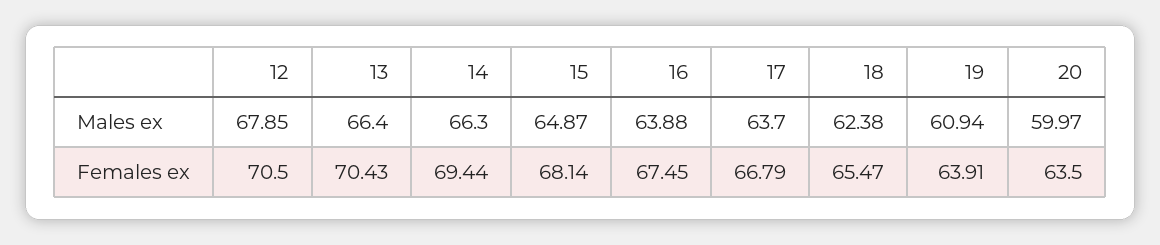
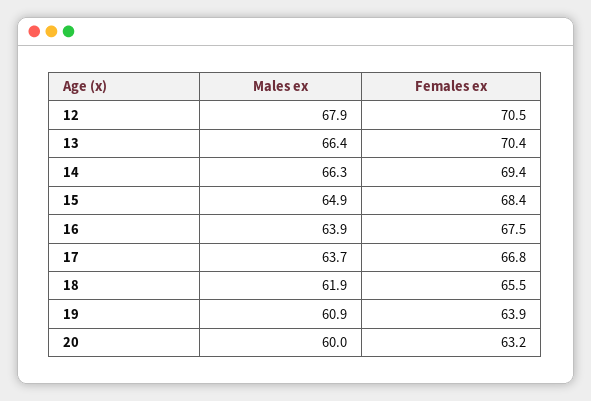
18, Males ex: 62.38 -> 61.9
15, Females ex: 68.14 -> 68.4
20, Females ex: 63.5 -> 63.2

